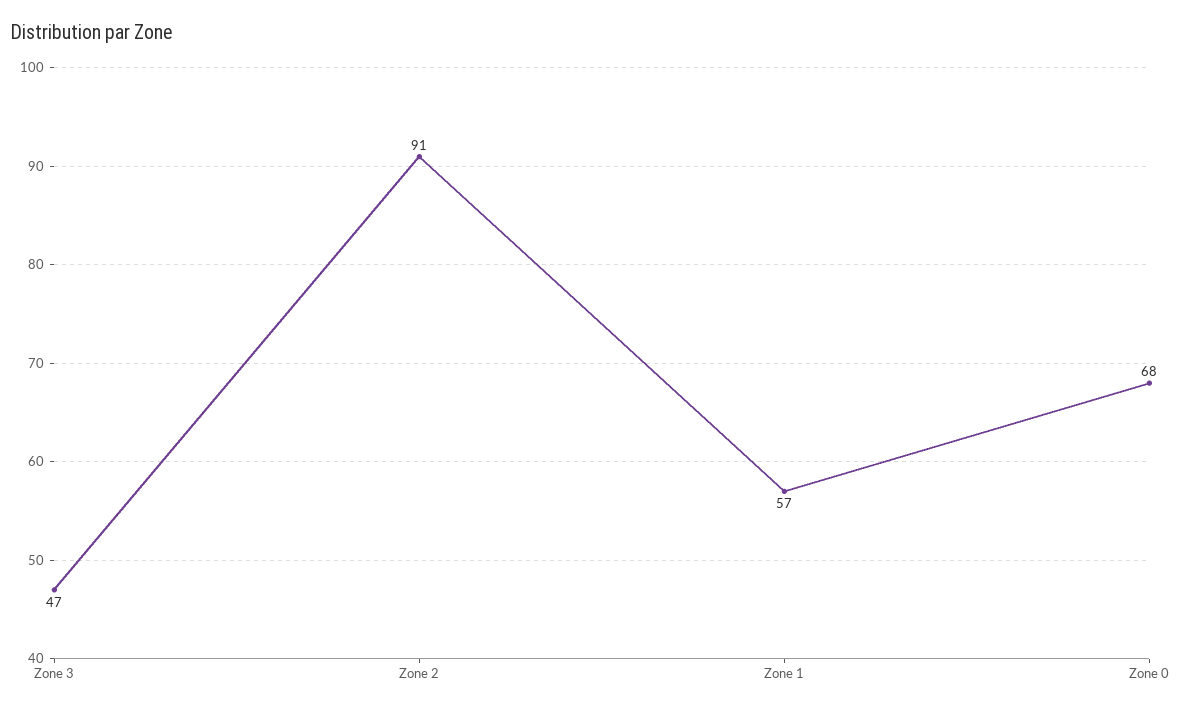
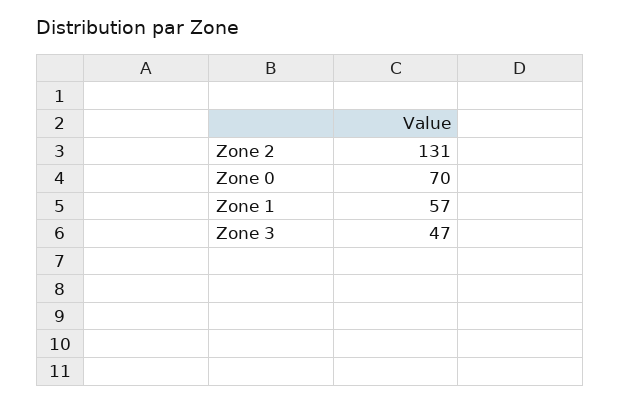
Zone 2: 91 -> 131
Zone 0: 68 -> 70

